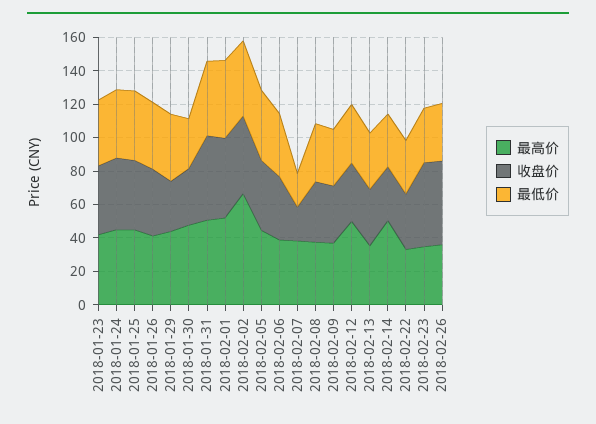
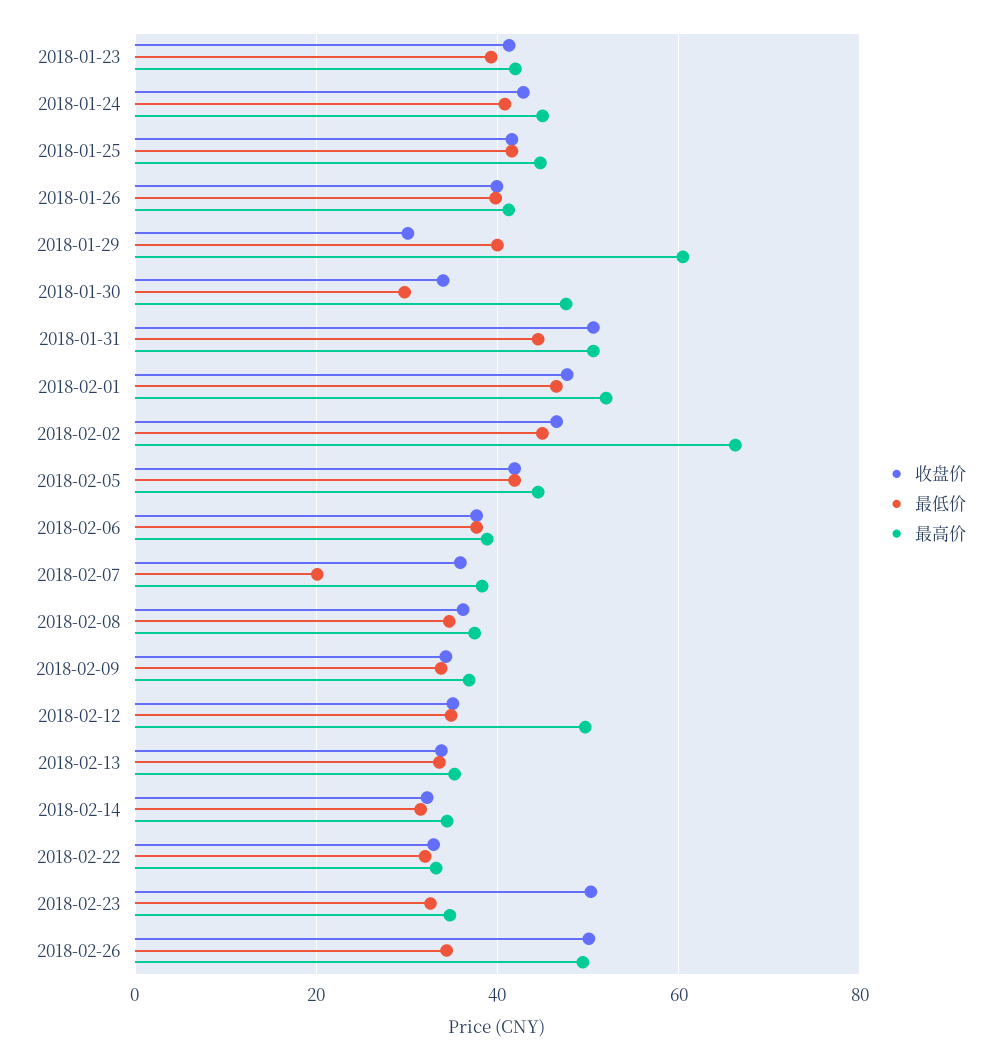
最高价, 2018-01-29: 45 -> 60
收盘价, 2018-02-07: 20 -> 36
最高价, 2018-02-14: 50 -> 34
最高价, 2018-02-26: 35 -> 50

